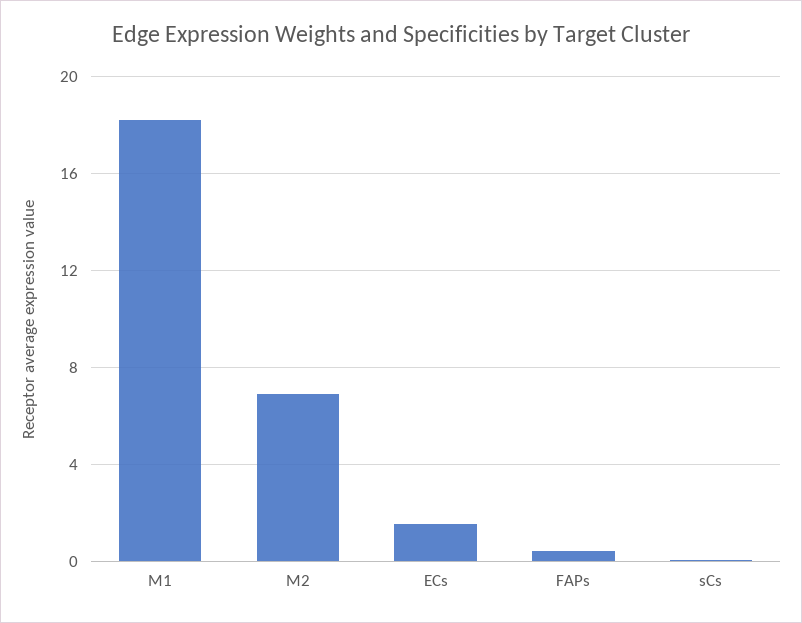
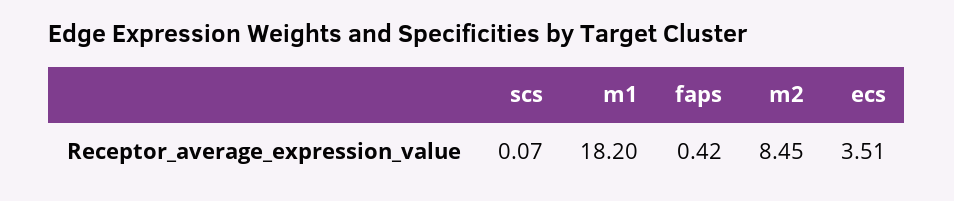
M2: 7 -> 8.45
ECs: 1.5 -> 3.51

